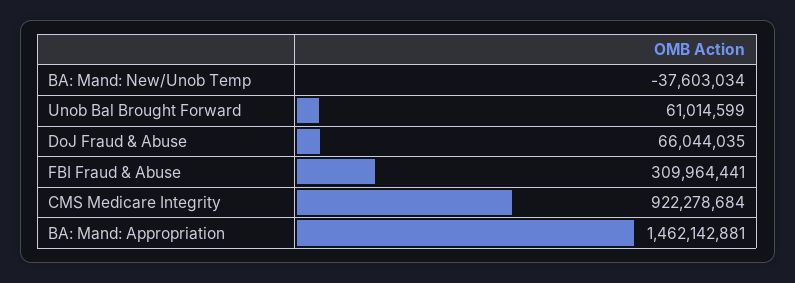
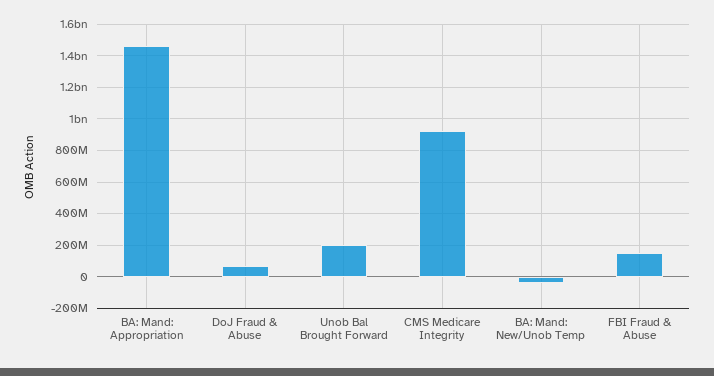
Unob Bal Brought Forward: 61014599 -> 200000000
FBI Fraud & Abuse: 309964441 -> 150000000

